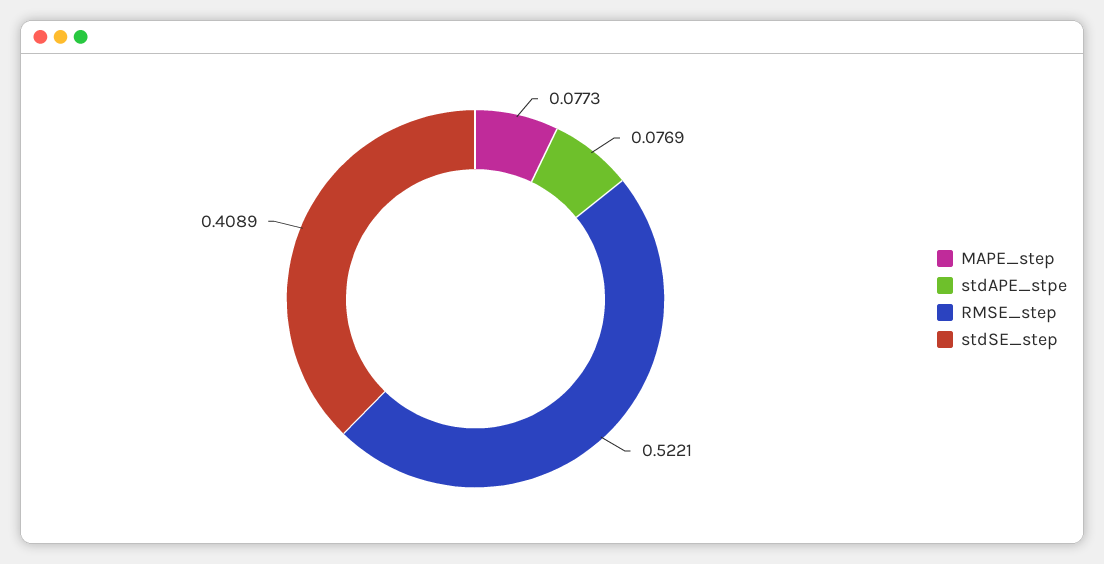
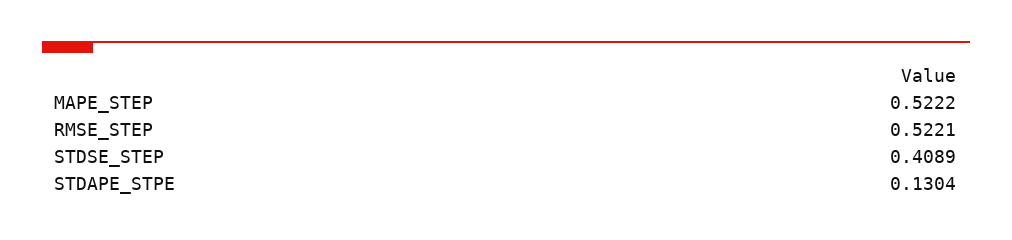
MAPE_step: 0.0773 -> 0.5222
stdAPE_stpe: 0.0769 -> 0.1304

